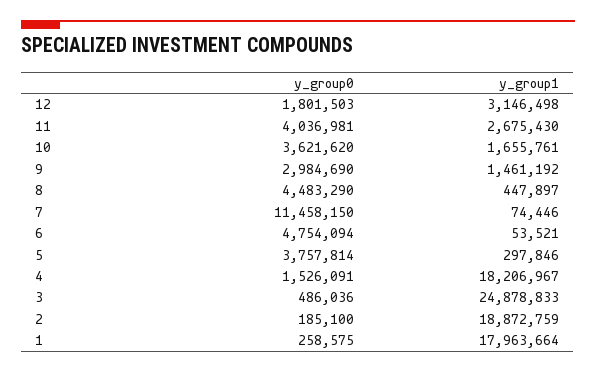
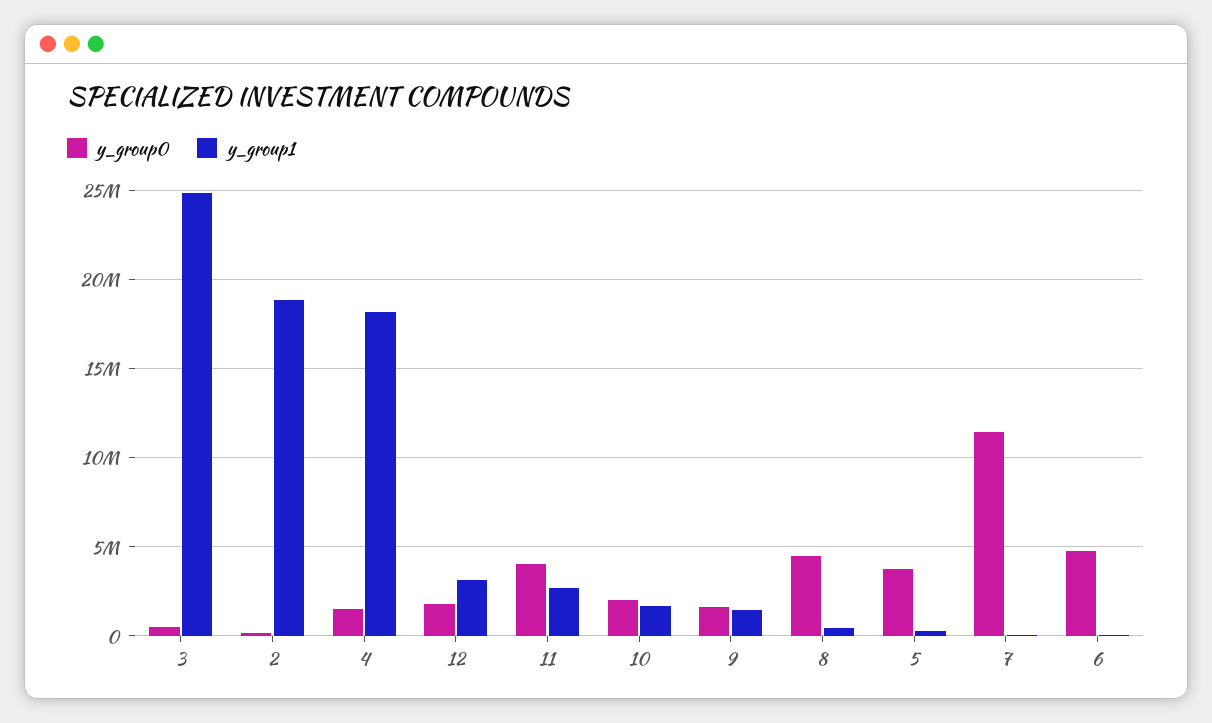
y_group0, 10: 3621620 -> 2000000
y_group0, 9: 2984690 -> 1500000
y_group0, 1: 258575 -> none
y_group1, 1: 17963664 -> none

